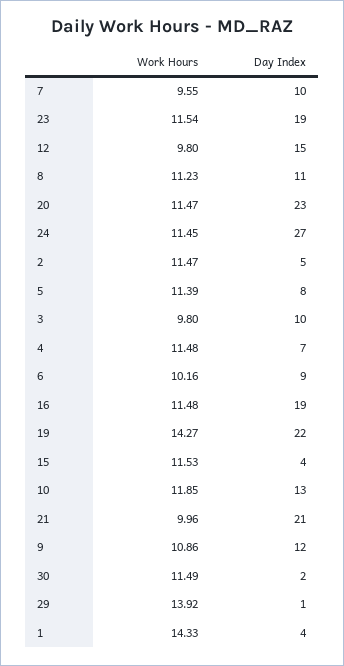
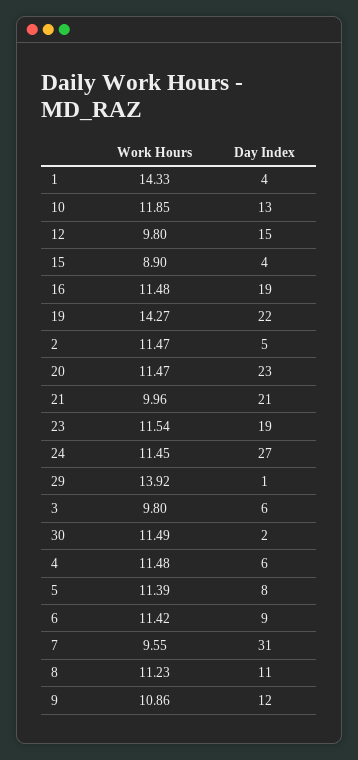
Day Index, 7: 10 -> 31
Day Index, 3: 10 -> 6
Day Index, 4: 7 -> 6
Work Hours, 6: 10.16 -> 11.42
Work Hours, 15: 11.53 -> 8.9

